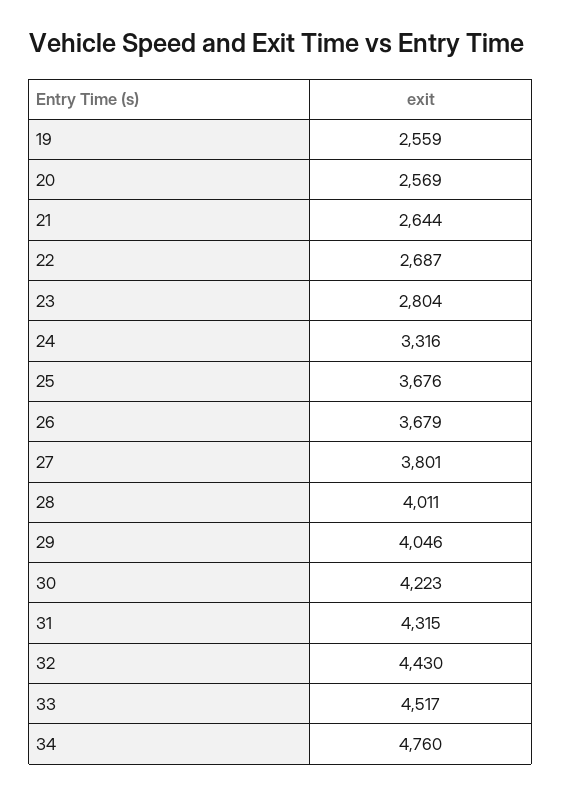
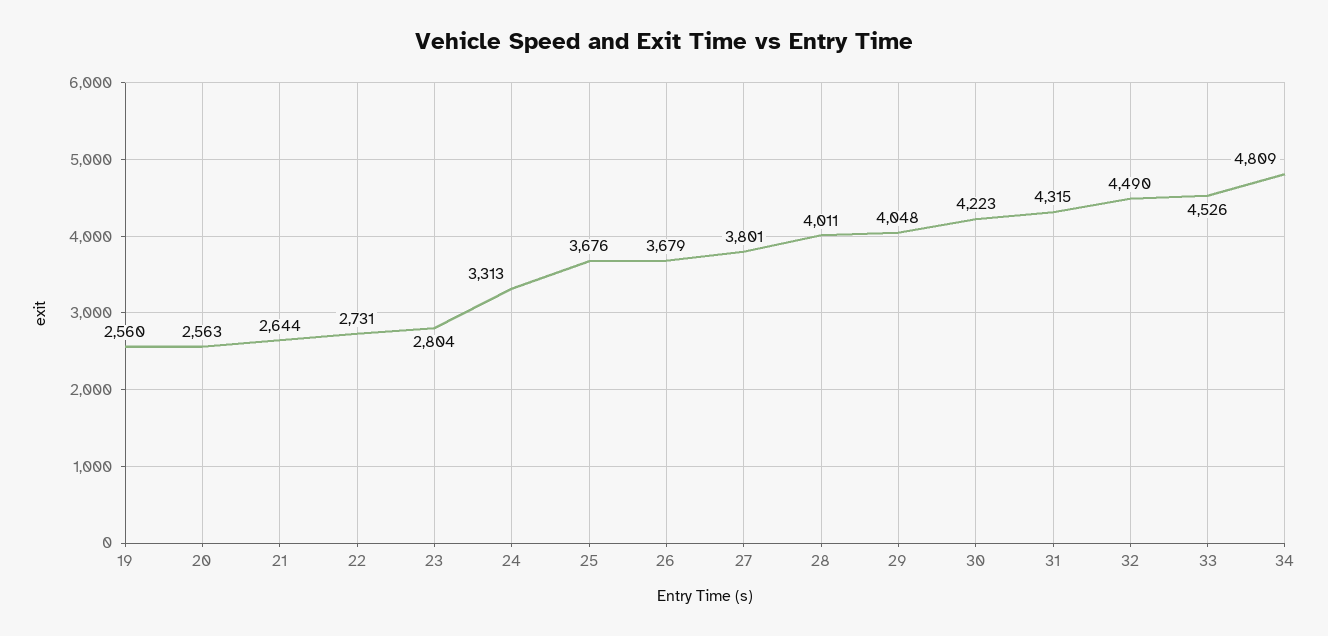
19: 2559 -> 2560
20: 2569 -> 2563
22: 2687 -> 2731
24: 3316 -> 3313
29: 4046 -> 4048
32: 4430 -> 4490
33: 4517 -> 4526
34: 4760 -> 4809

